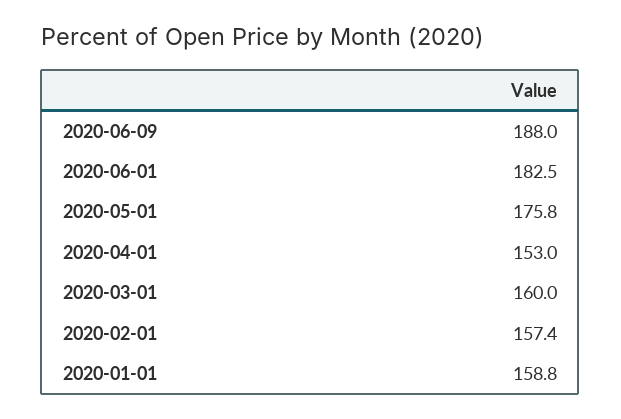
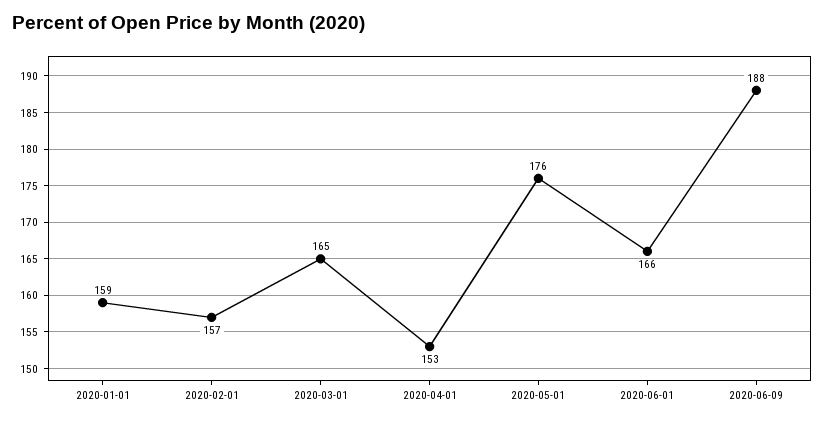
2020-06-01: 182.5 -> 166
2020-03-01: 160 -> 165

